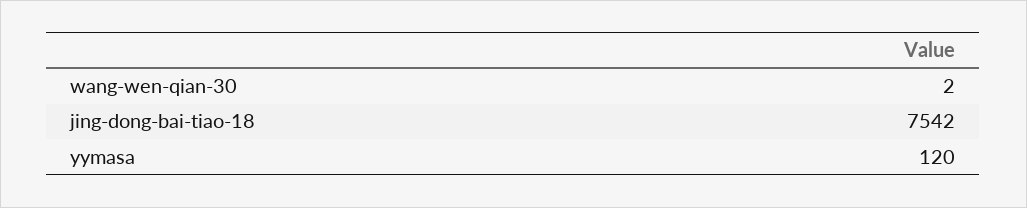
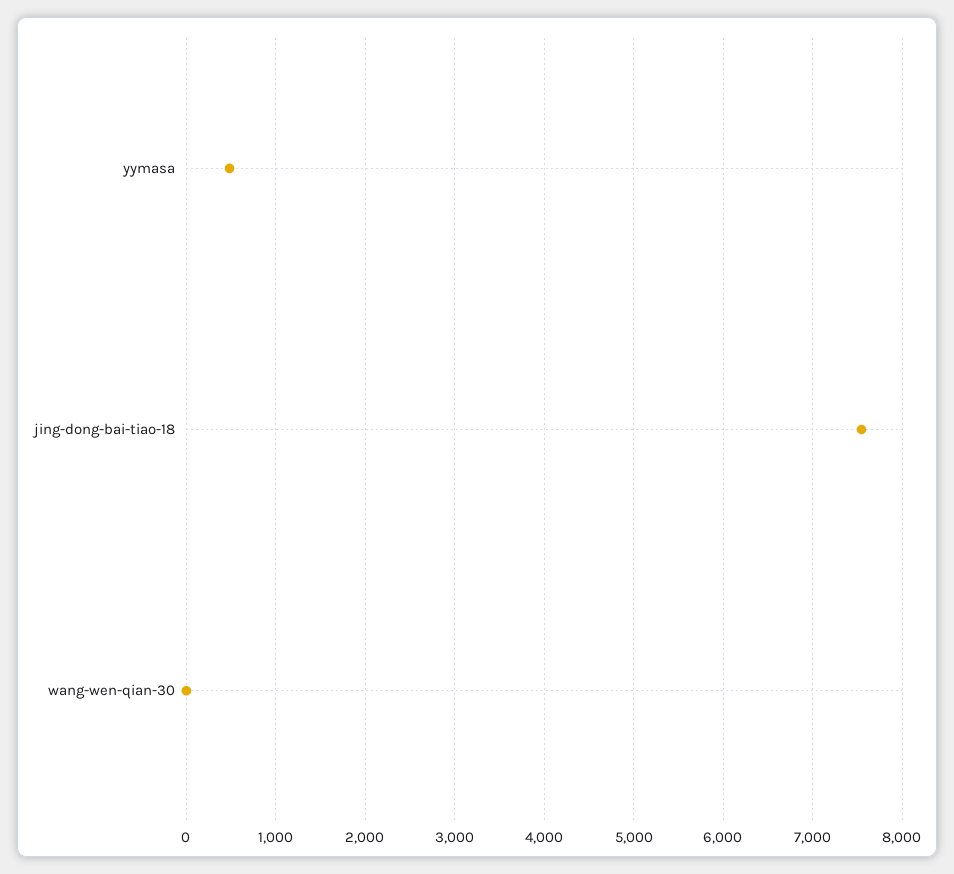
yymasa: 120 -> 500

